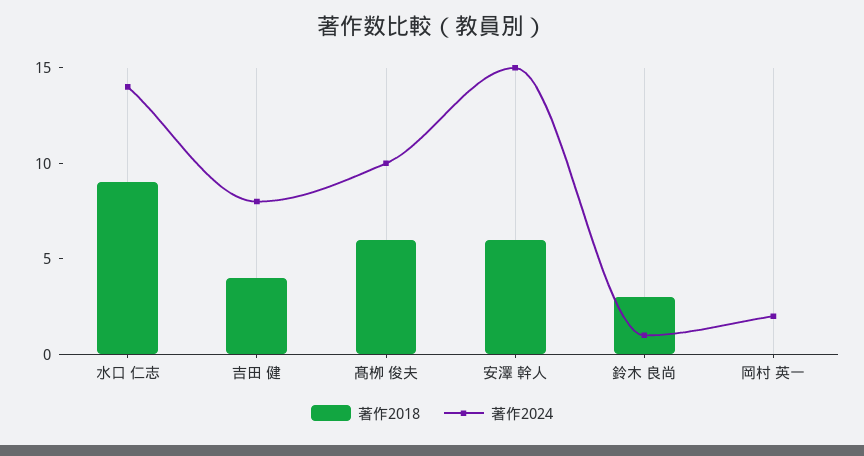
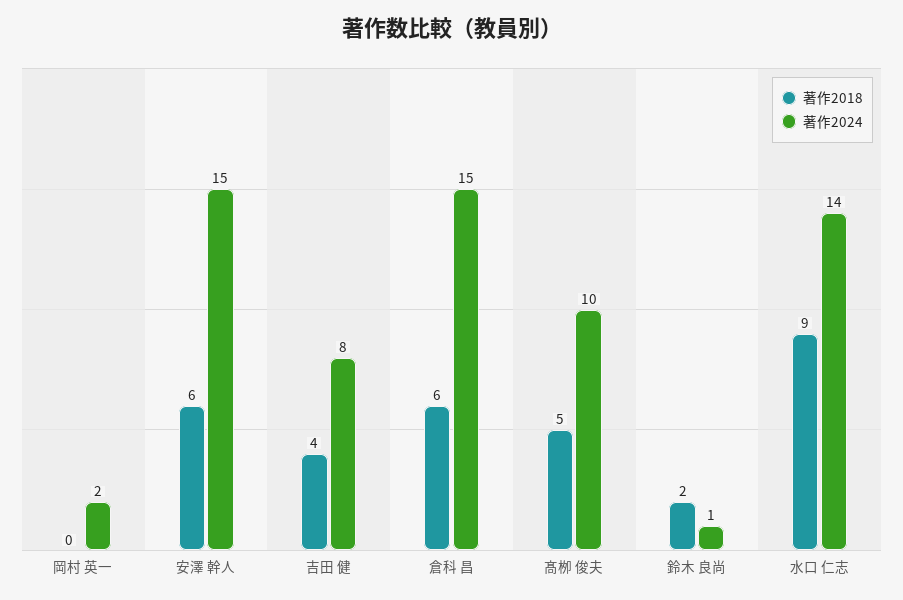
著作2018, 髙栁 俊夫: 6 -> 5
著作2018, 鈴木 良尚: 3 -> 2
著作2018, 倉科 昌: none -> 6
著作2024, 倉科 昌: none -> 15

